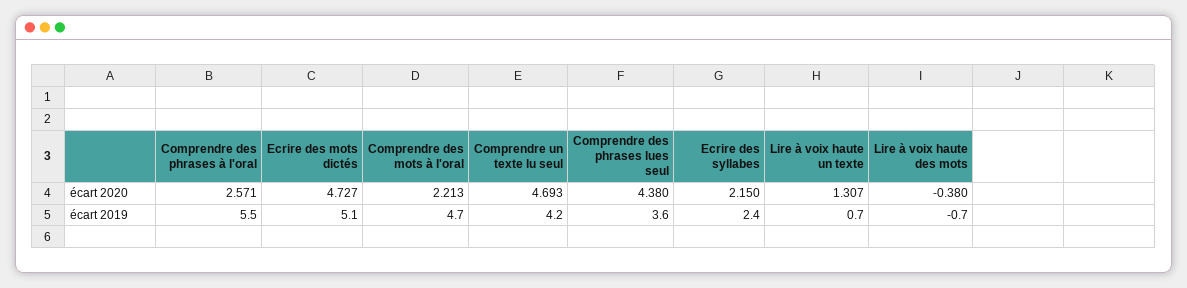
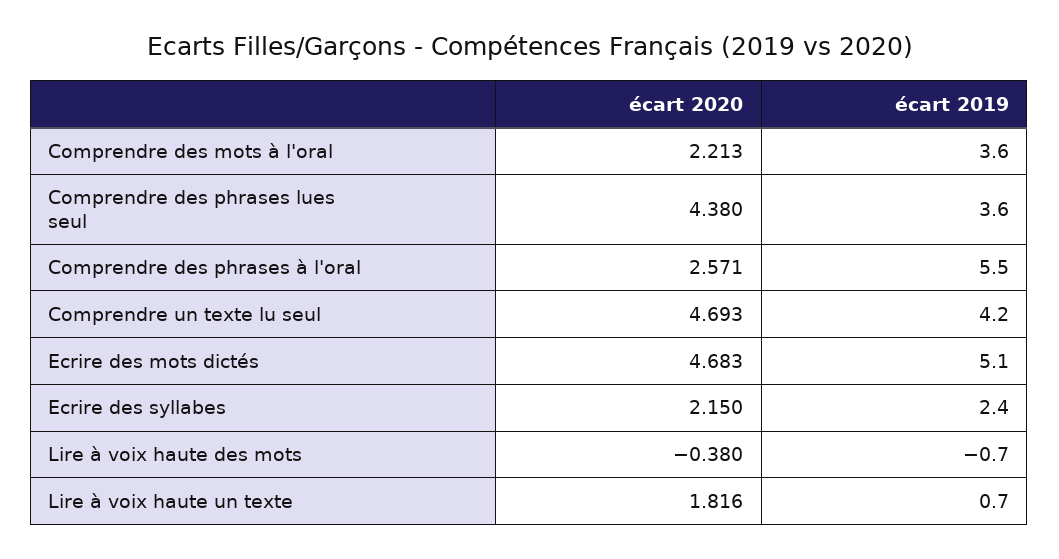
Ecrire des mots dictés, écart 2020: 4.727 -> 4.683
Lire à voix haute un texte, écart 2020: 1.307 -> 1.816
Comprendre des mots à l'oral, écart 2019: 4.7 -> 3.6

